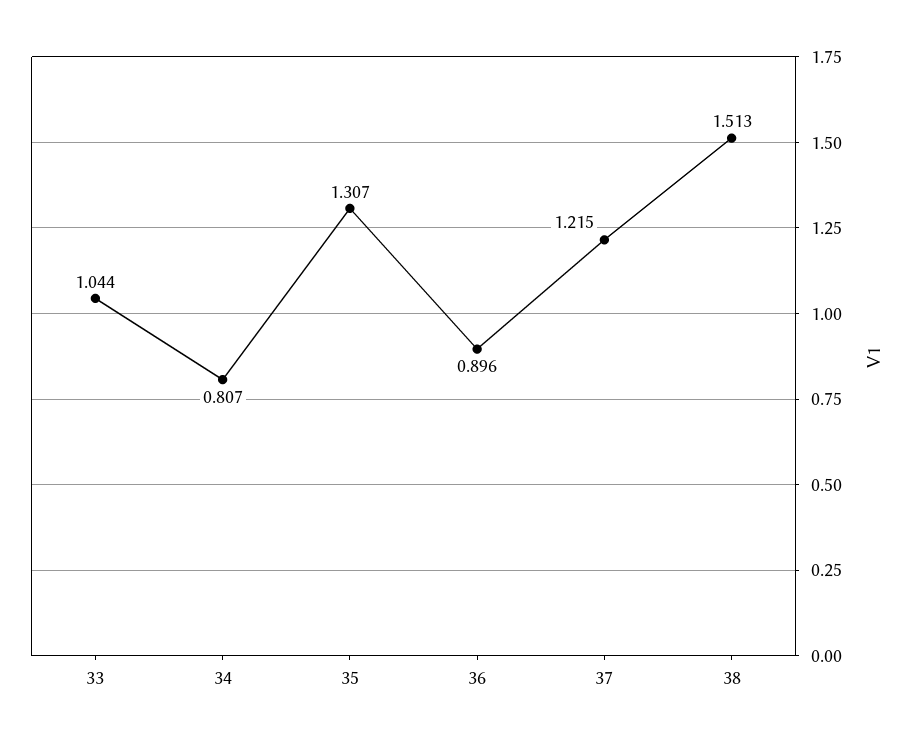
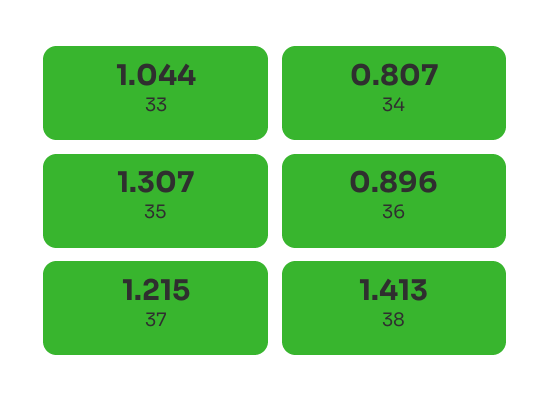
38: 1.513 -> 1.413

